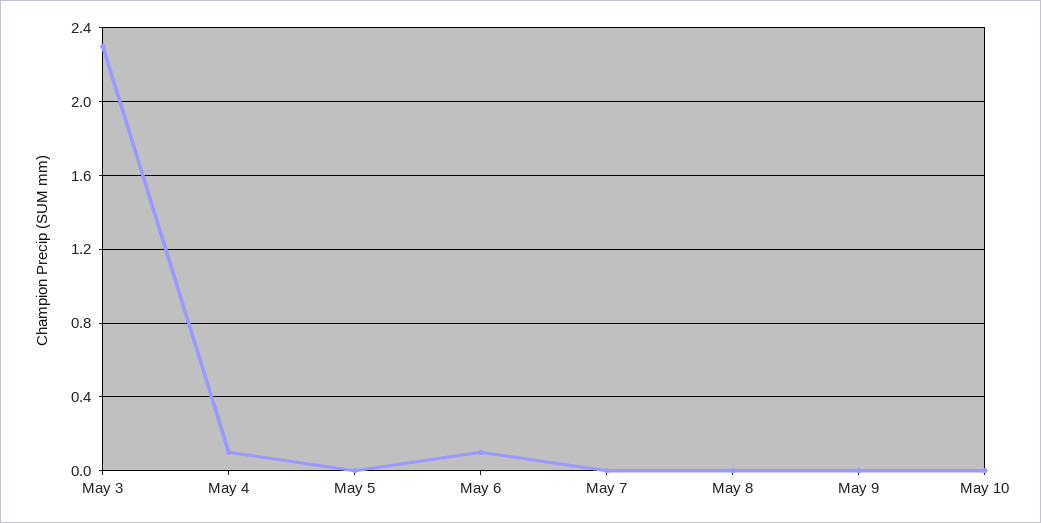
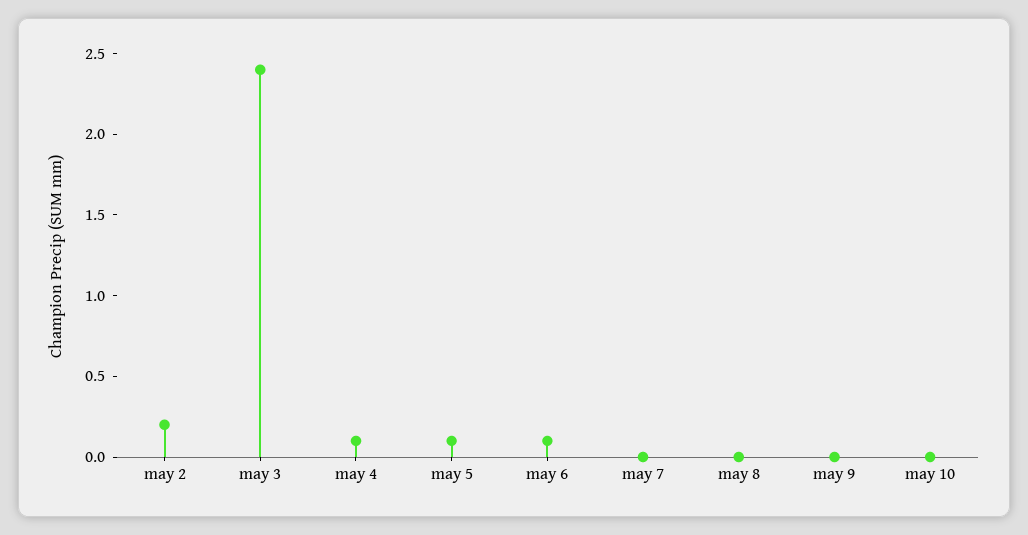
May 3: 2.3 -> 2.4
May 5: 0 -> 0.1
may 2: none -> 0.2

